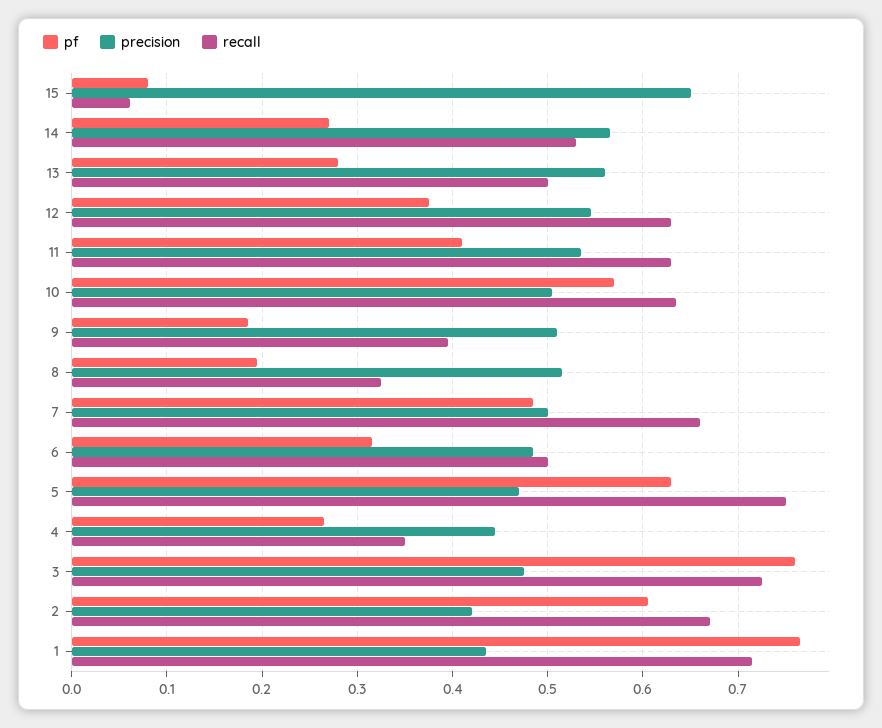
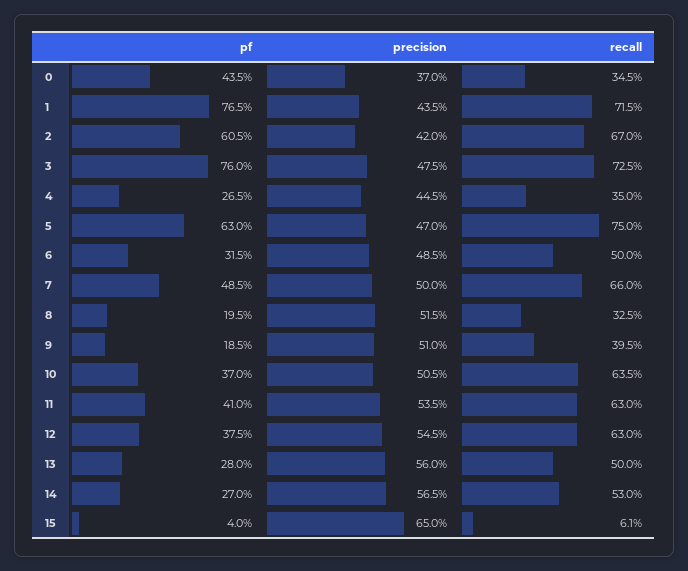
pf, 15: 0.08 -> 0.04
pf, 10: 0.57 -> 0.37
pf, 0: none -> 0.435
precision, 0: none -> 0.37
recall, 0: none -> 0.345

